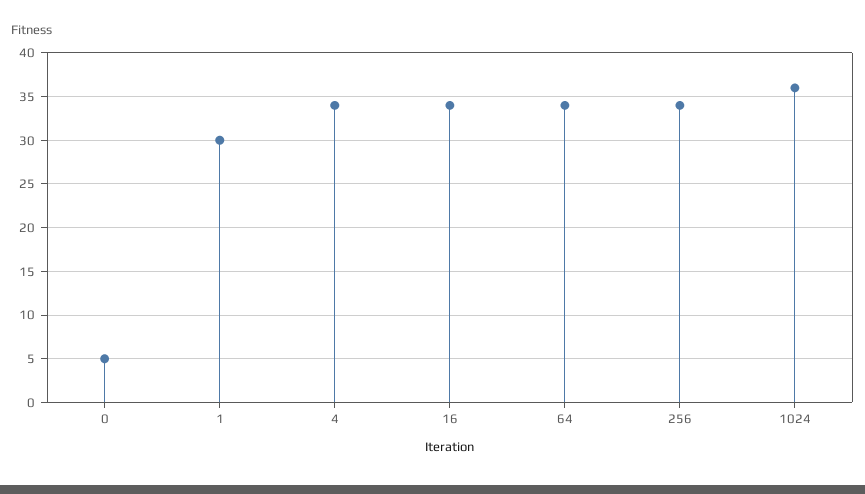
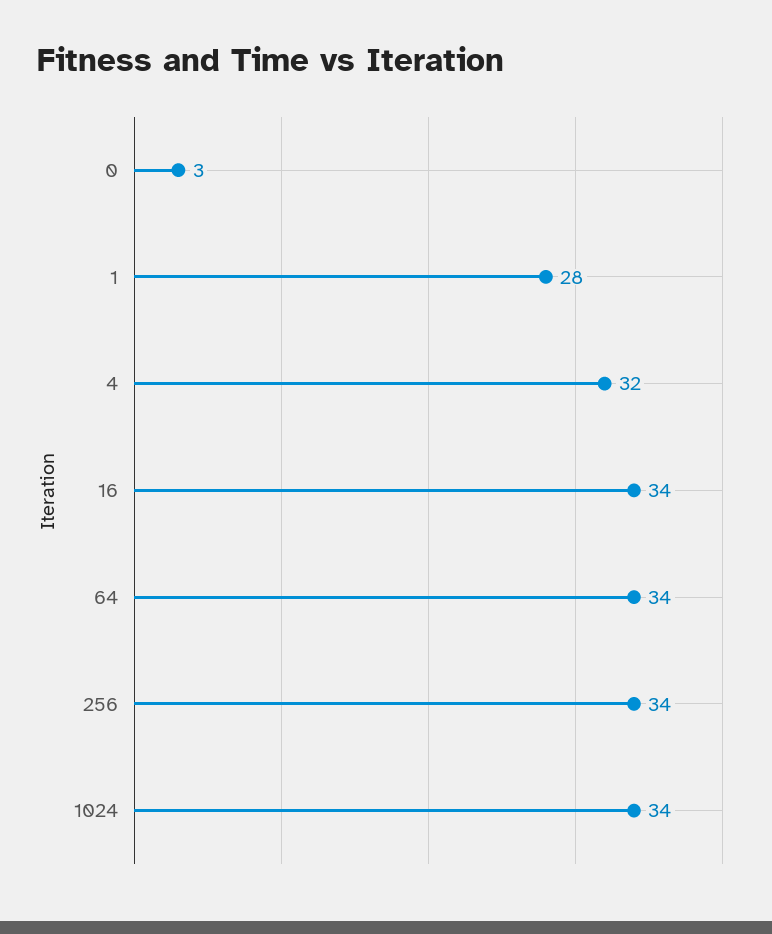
0: 5 -> 3
1: 30 -> 28
4: 34 -> 32
1024: 36 -> 34

